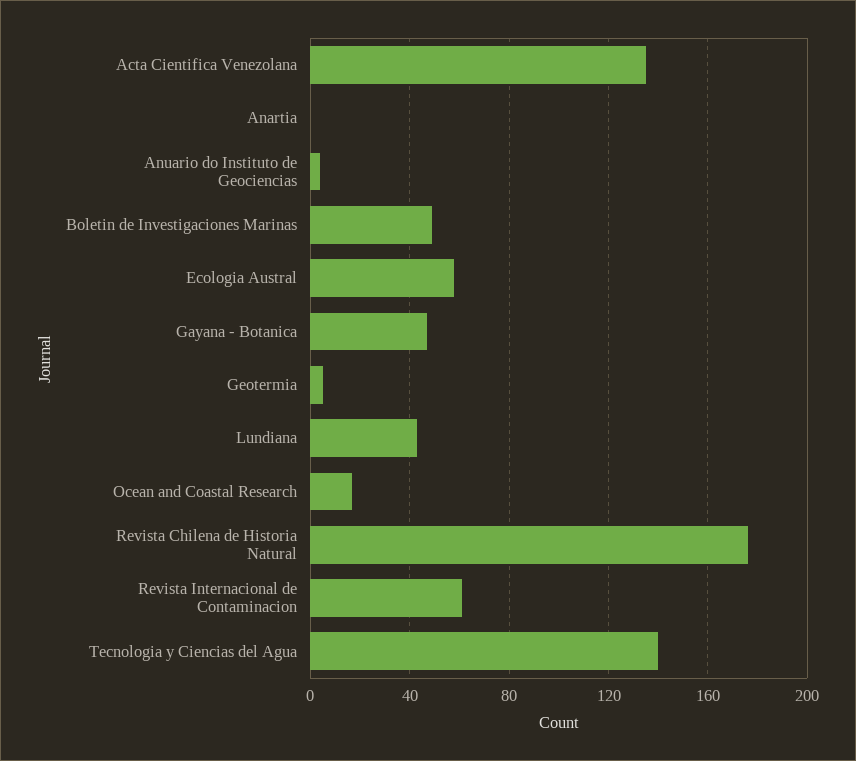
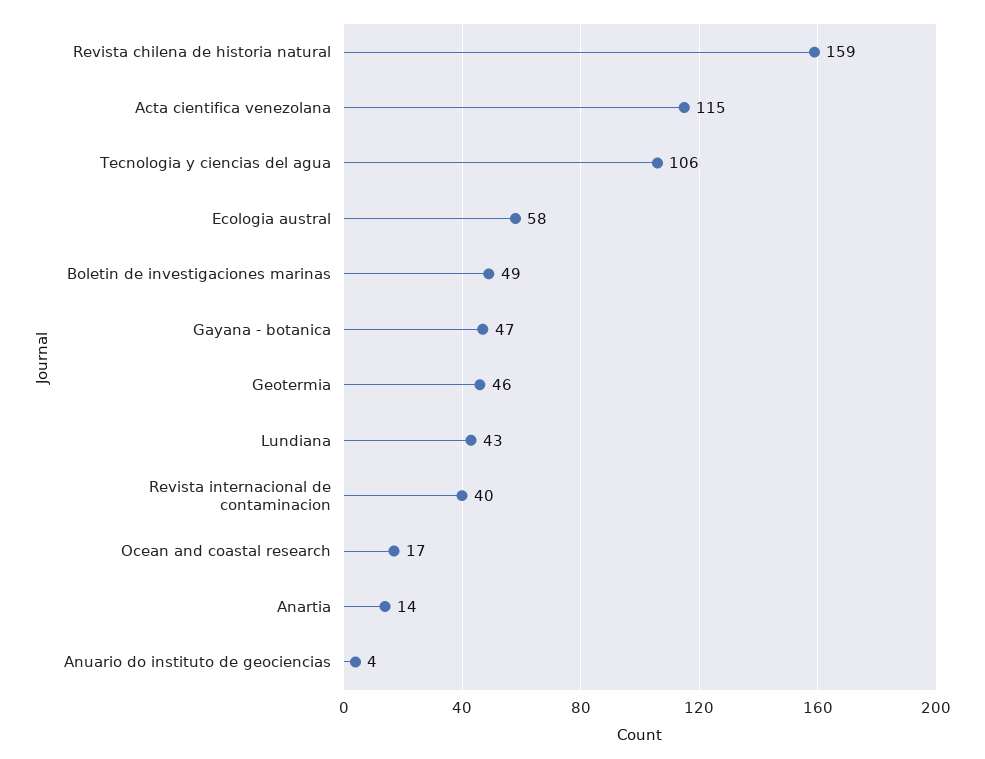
Acta Cientifica Venezolana: 135 -> 115
Anartia: 0 -> 14
Geotermia: 5 -> 46
Revista Chilena de Historia Natural: 175 -> 159
Revista Internacional de Contaminacion: 60 -> 40
Tecnologia y Ciencias del Agua: 140 -> 106

